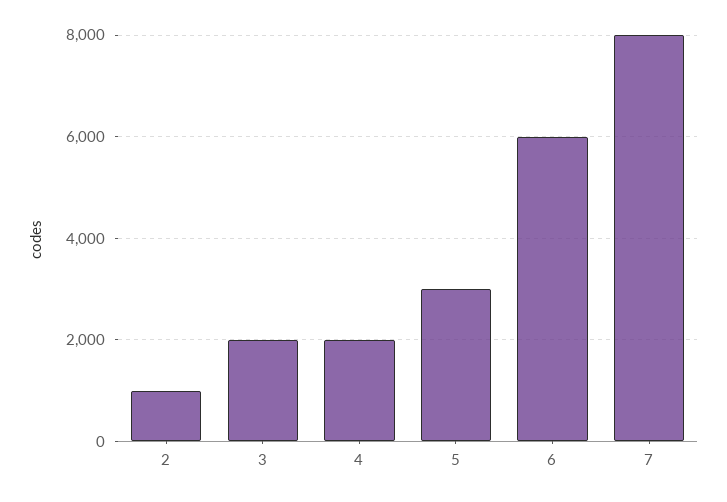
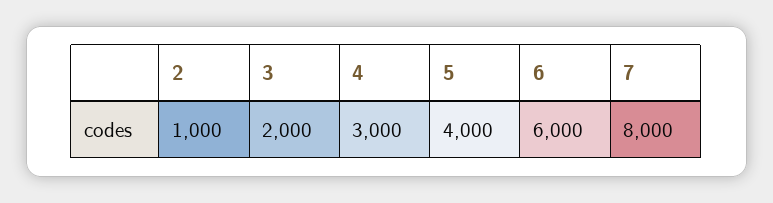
4: 2000 -> 3000
5: 3000 -> 4000

